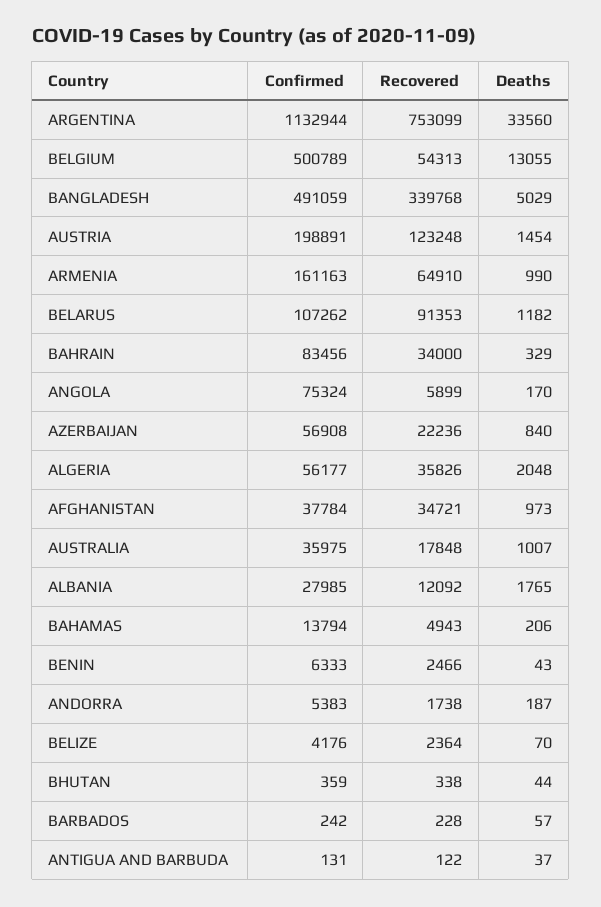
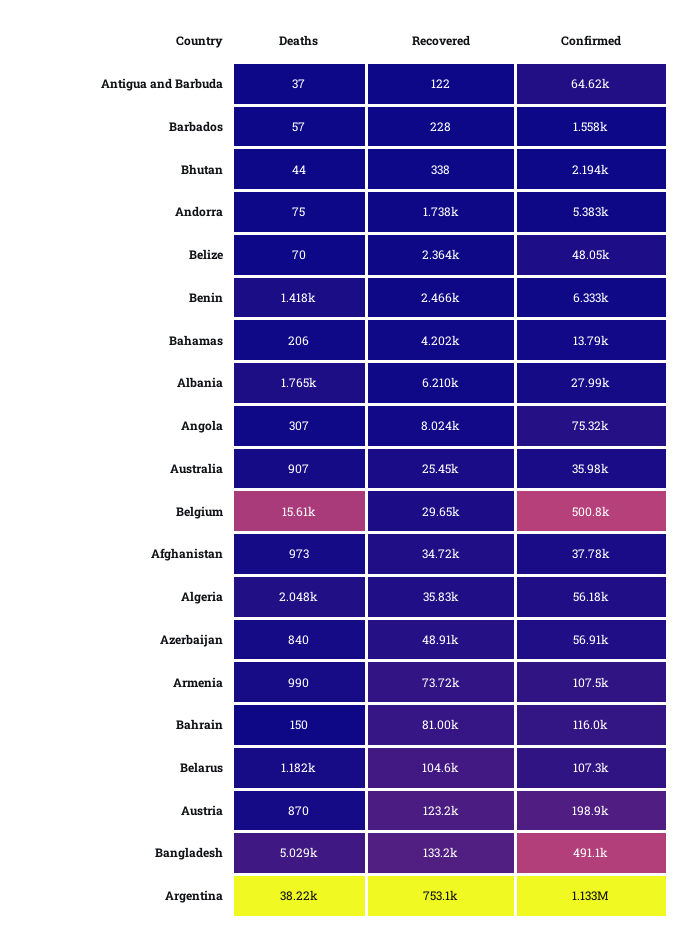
Deaths, ARGENTINA: 33560 -> 38220
Recovered, BELGIUM: 54313 -> 29650
Deaths, BELGIUM: 13055 -> 15610
Recovered, BANGLADESH: 339768 -> 133200
Deaths, AUSTRIA: 1454 -> 870
Confirmed, ARMENIA: 161163 -> 107500
Recovered, ARMENIA: 64910 -> 73720
Recovered, BELARUS: 91353 -> 104600
Confirmed, BAHRAIN: 83456 -> 116000
Recovered, BAHRAIN: 34000 -> 81000
Deaths, BAHRAIN: 329 -> 150
Recovered, ANGOLA: 5899 -> 8024
Deaths, ANGOLA: 170 -> 307
Recovered, AZERBAIJAN: 22236 -> 48910
Recovered, AUSTRALIA: 17848 -> 25450
Deaths, AUSTRALIA: 1007 -> 907
Recovered, ALBANIA: 12092 -> 6210
Recovered, BAHAMAS: 4943 -> 4202
Deaths, BENIN: 43 -> 1418
Deaths, ANDORRA: 187 -> 75
Confirmed, BELIZE: 4176 -> 48050
Confirmed, BHUTAN: 359 -> 2194
Confirmed, BARBADOS: 242 -> 1558
Confirmed, ANTIGUA AND BARBUDA: 131 -> 64620

